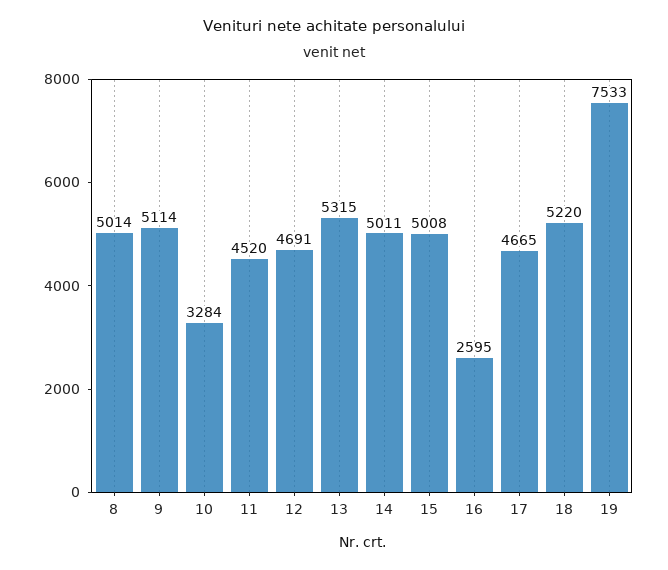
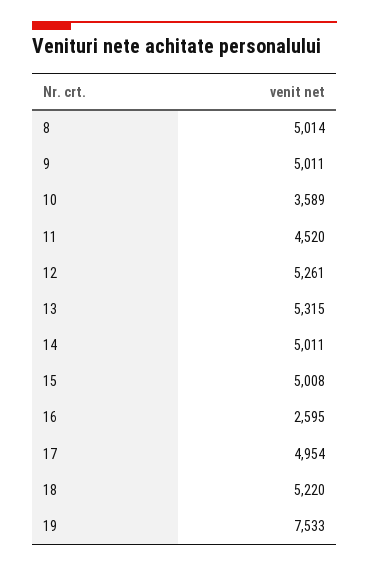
9: 5114 -> 5011
10: 3284 -> 3589
12: 4691 -> 5261
17: 4665 -> 4954

